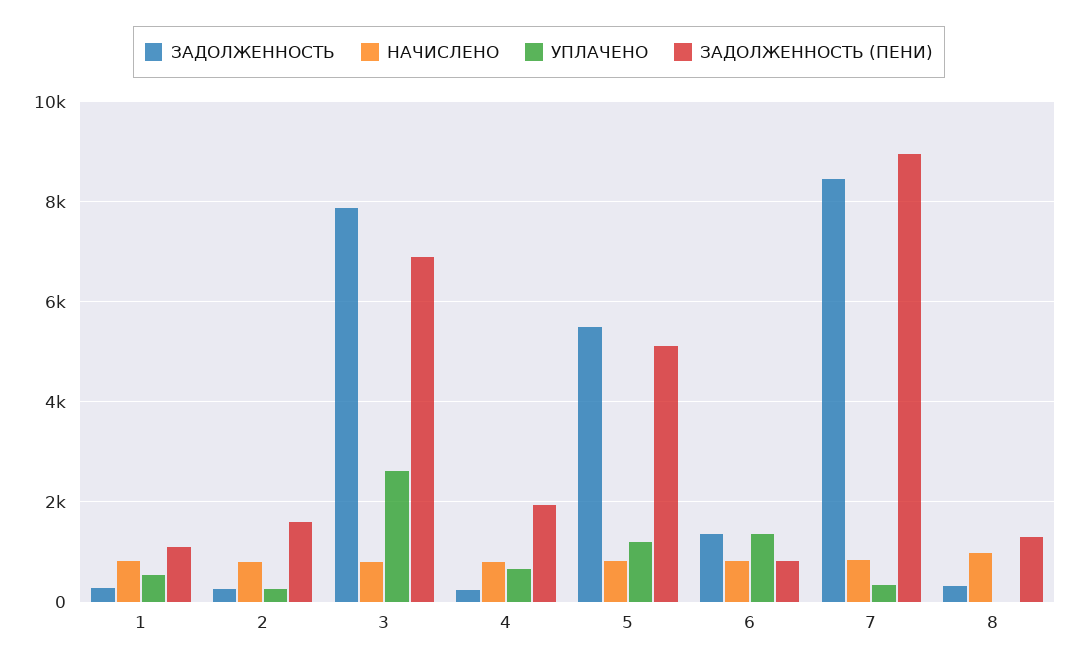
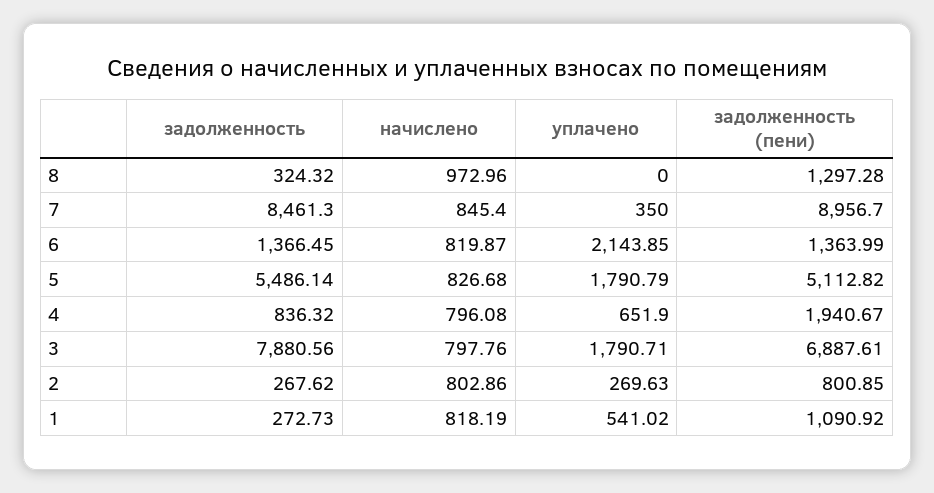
ЗАДОЛЖЕННОСТЬ (ПЕНИ), 2: 1600 -> 800.85
УПЛАЧЕНО, 3: 2600 -> 1790.71
ЗАДОЛЖЕННОСТЬ, 4: 200 -> 836.32
УПЛАЧЕНО, 5: 1200 -> 1790.79
УПЛАЧЕНО, 6: 1400 -> 2143.85
ЗАДОЛЖЕННОСТЬ (ПЕНИ), 6: 800 -> 1363.99

